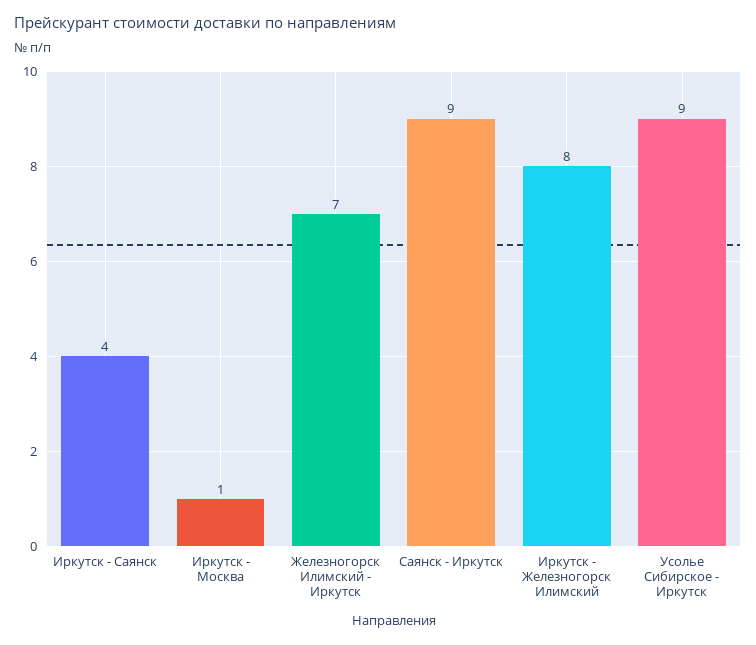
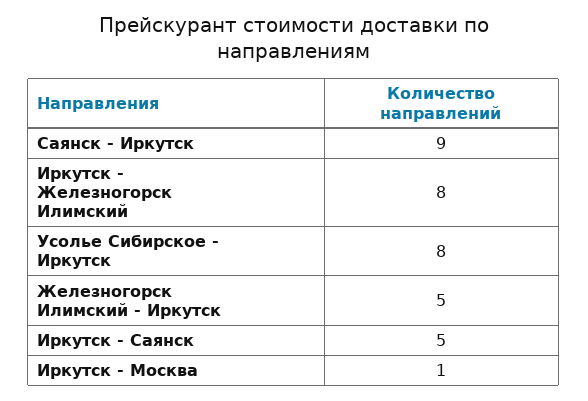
Иркутск - Саянск: 4 -> 5
Железногорск Илимский - Иркутск: 7 -> 5
Усолье Сибирское - Иркутск: 9 -> 8

